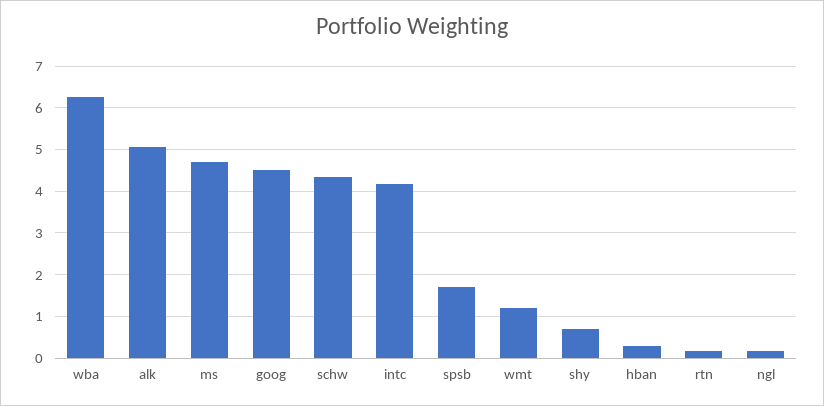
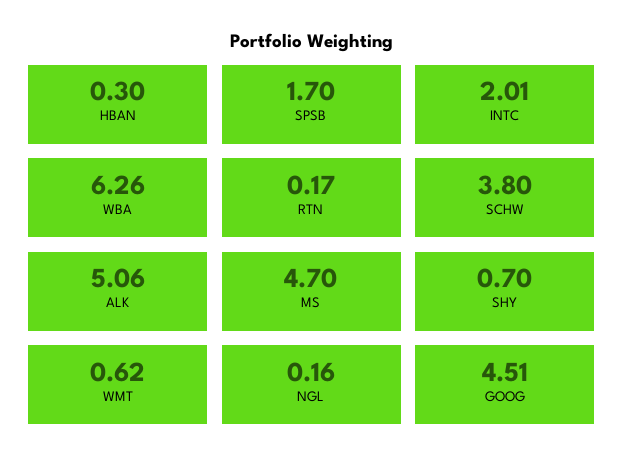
schw: 4.4 -> 3.8
intc: 4.2 -> 2.01
wmt: 1.2 -> 0.62

